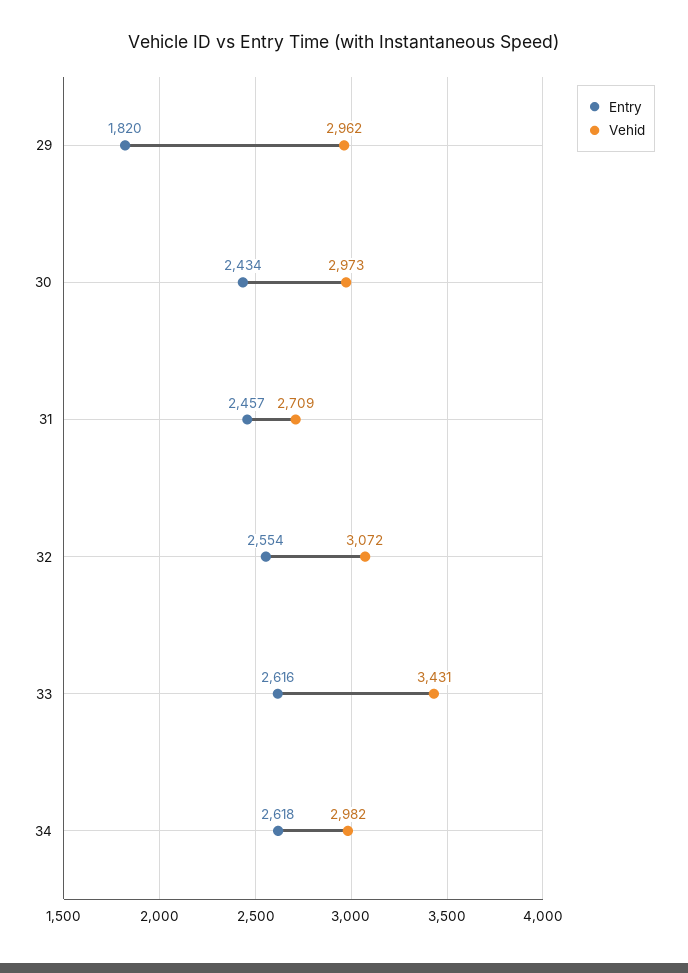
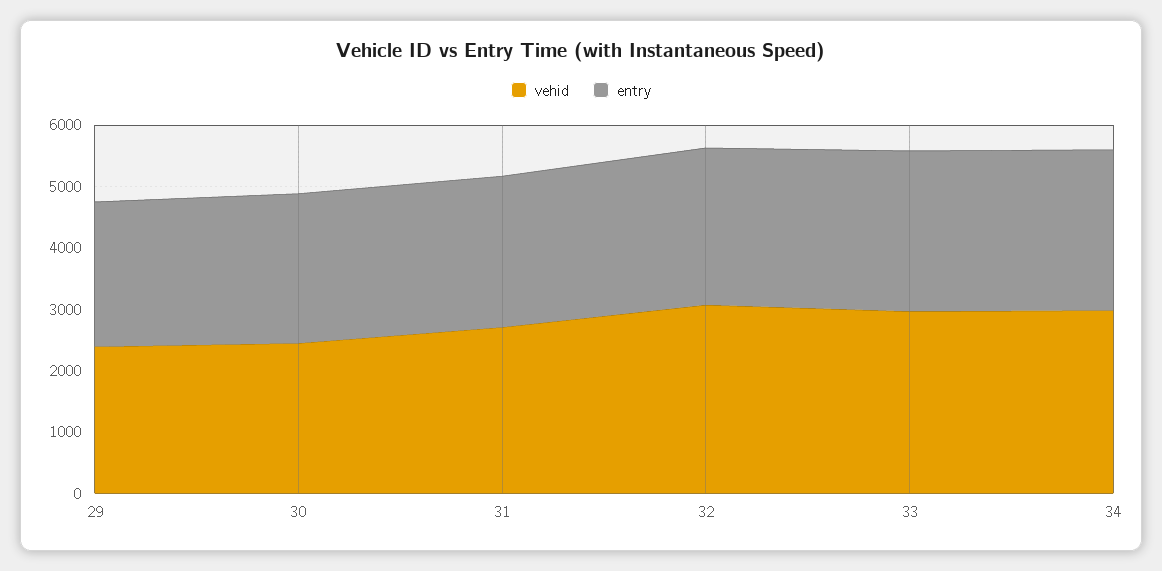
Entry, 29: 1820 -> 2400
Vehid, 29: 2962 -> 2400
Vehid, 30: 2973 -> 2400
Vehid, 33: 3431 -> 3000

